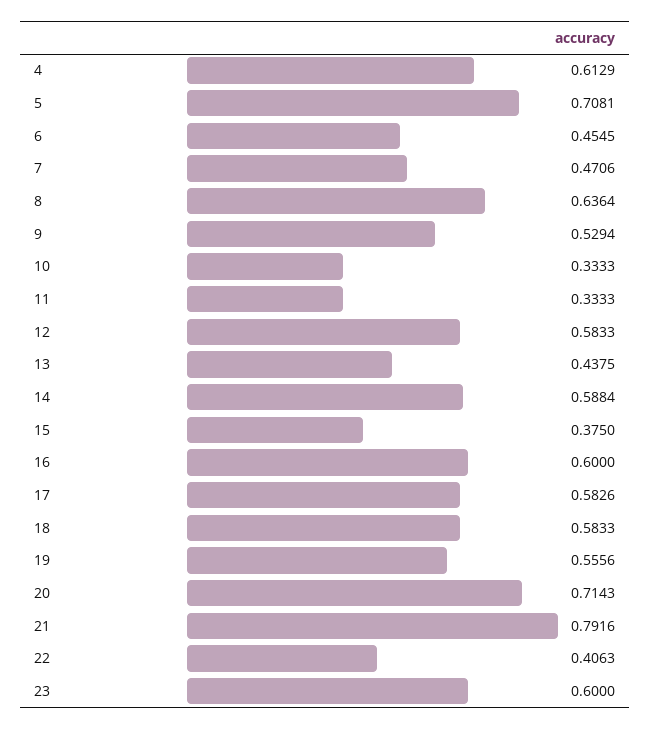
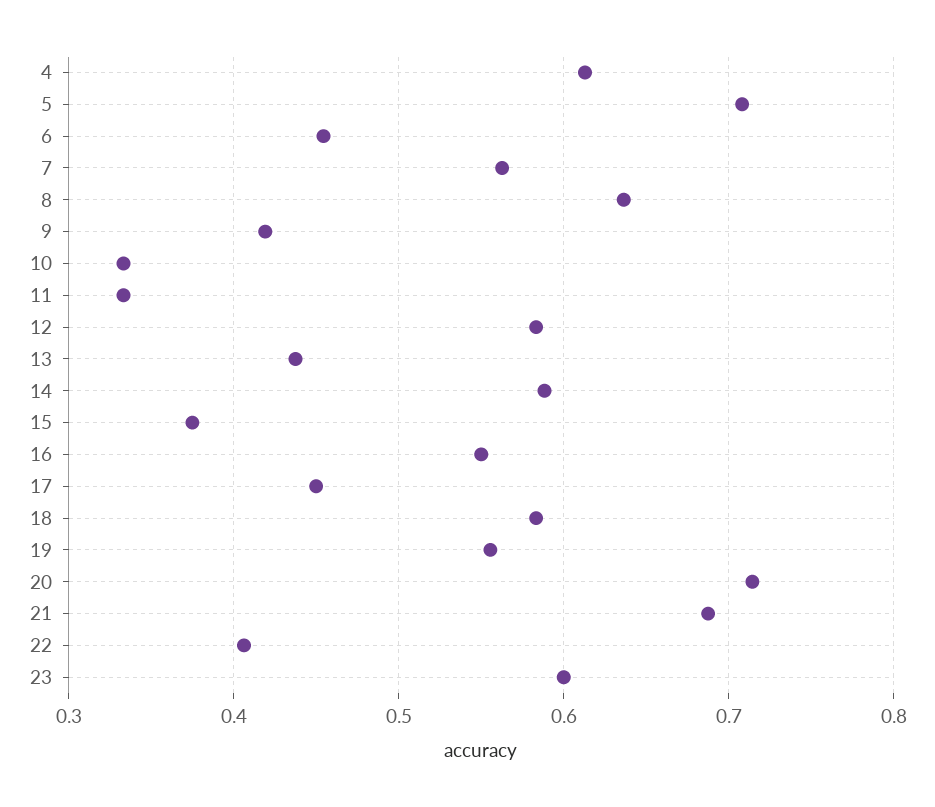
7: 0.4706 -> 0.56
9: 0.5294 -> 0.42
16: 0.6 -> 0.55
17: 0.5826 -> 0.45
21: 0.7916 -> 0.69

